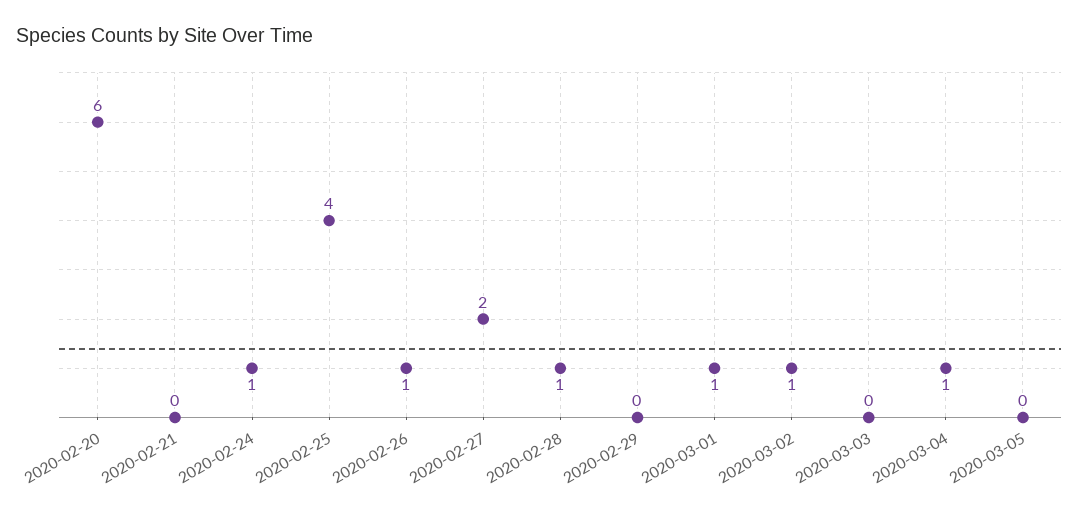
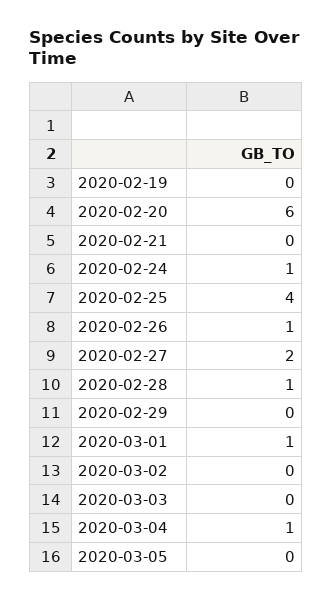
2020-03-02: 1 -> 0
2020-02-19: none -> 0

